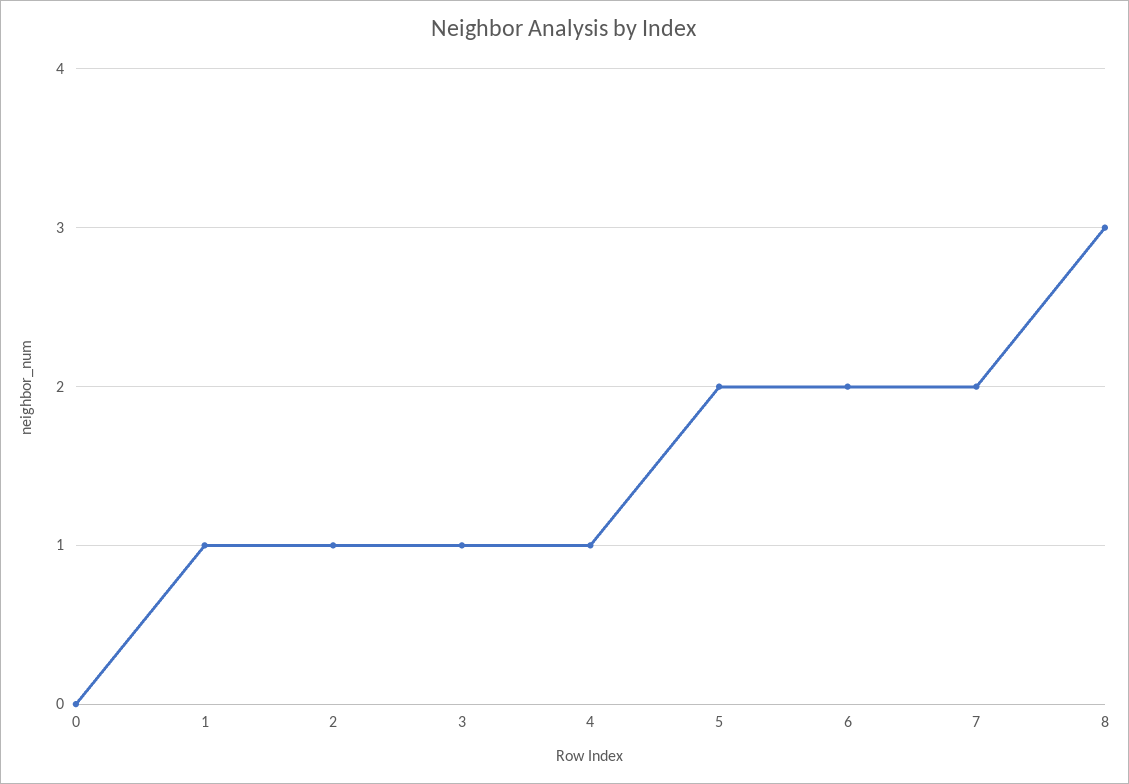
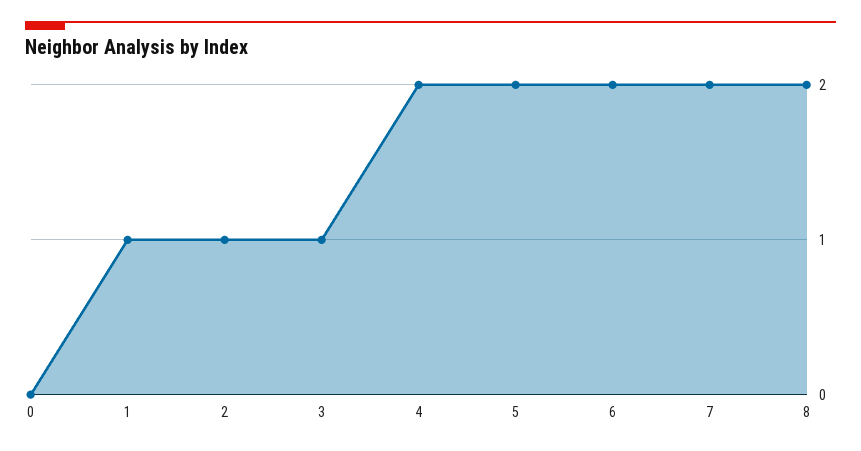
4: 1 -> 2
8: 3 -> 2

